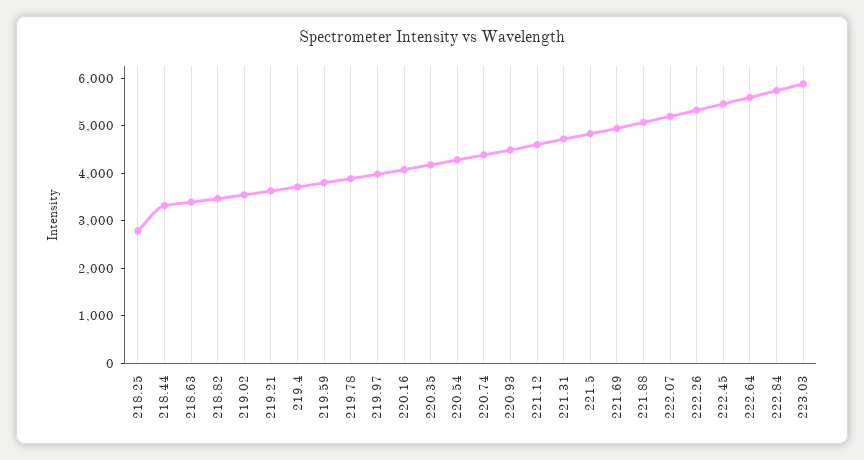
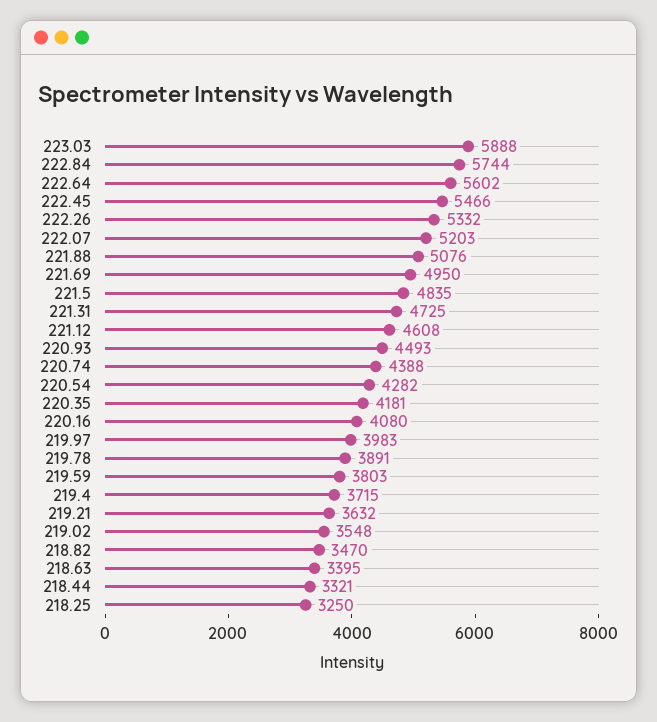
218.25: 2800 -> 3250

